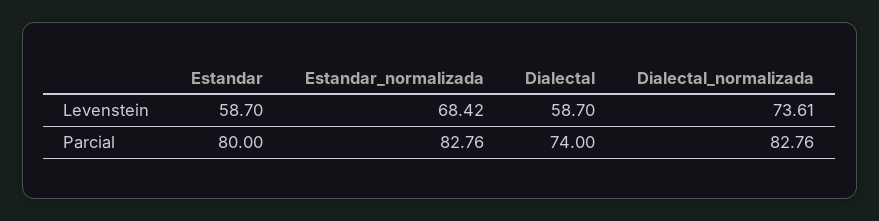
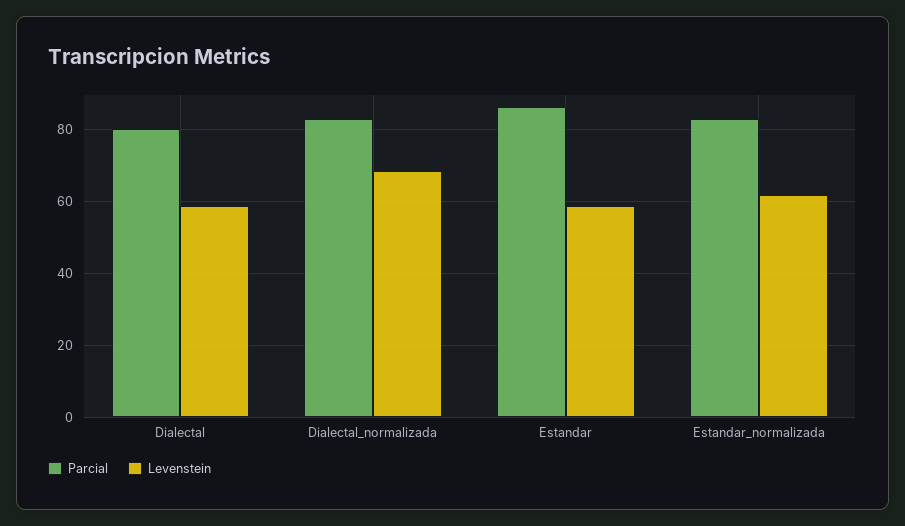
Levenstein, Estandar_normalizada: 68.42 -> 62
Levenstein, Dialectal_normalizada: 73.61 -> 68
Parcial, Estandar: 80 -> 86
Parcial, Dialectal: 74 -> 80

